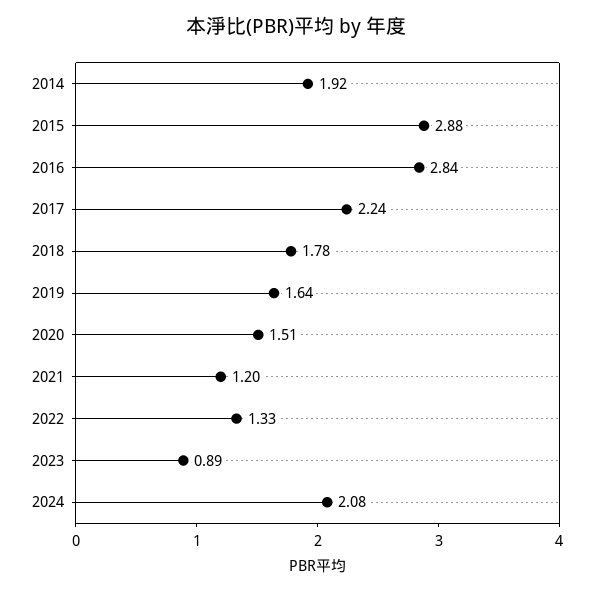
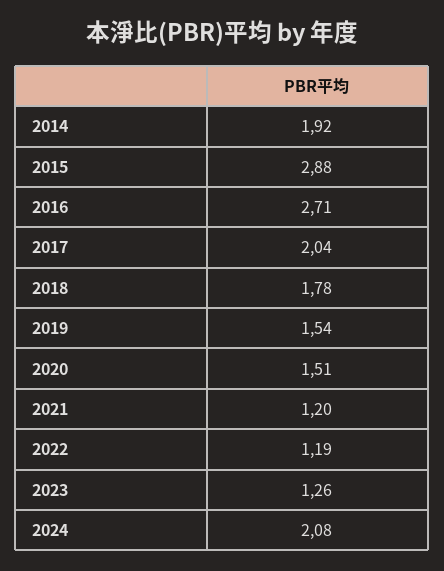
2016: 2.84 -> 2.71
2017: 2.24 -> 2.04
2019: 1.64 -> 1.54
2022: 1.33 -> 1.19
2023: 0.89 -> 1.26

